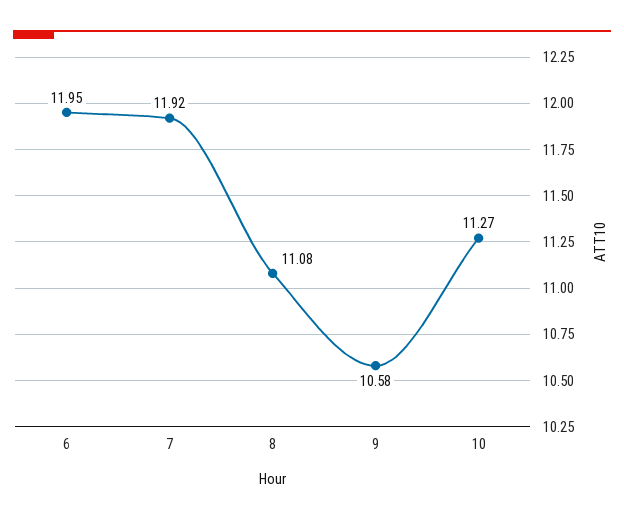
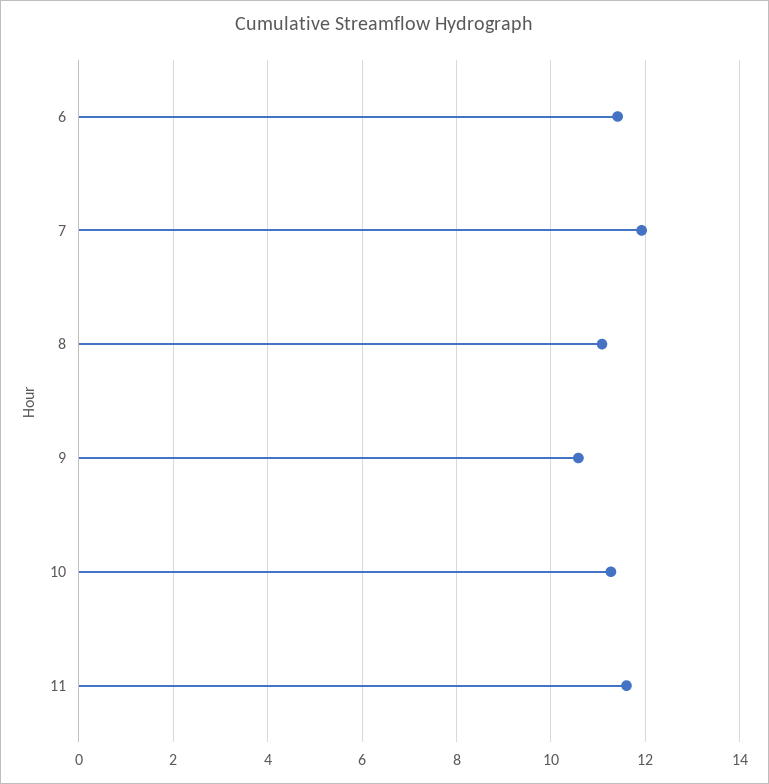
6: 11.95 -> 11.4
11: none -> 11.6

